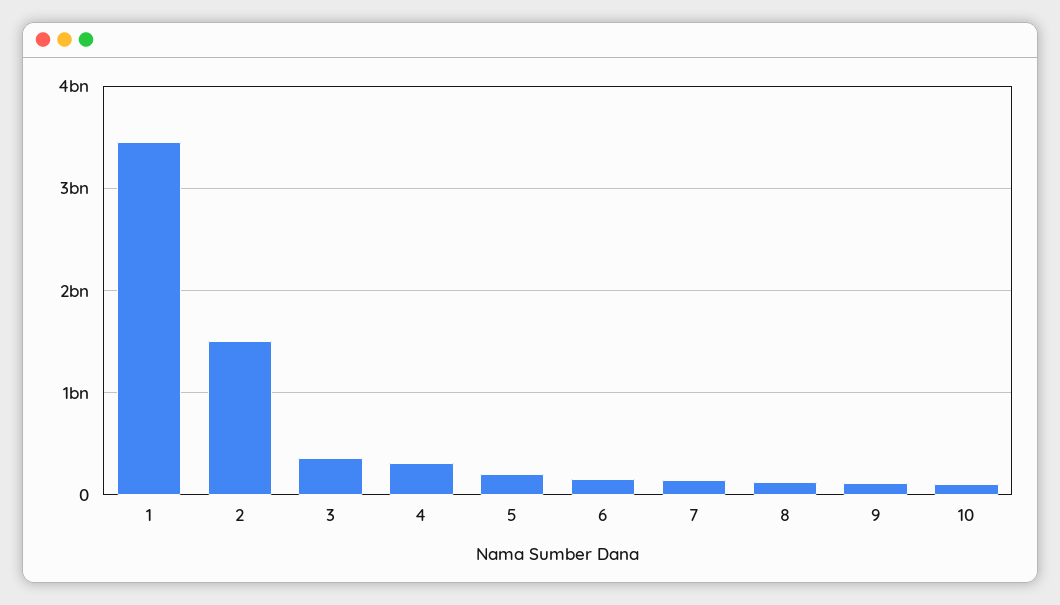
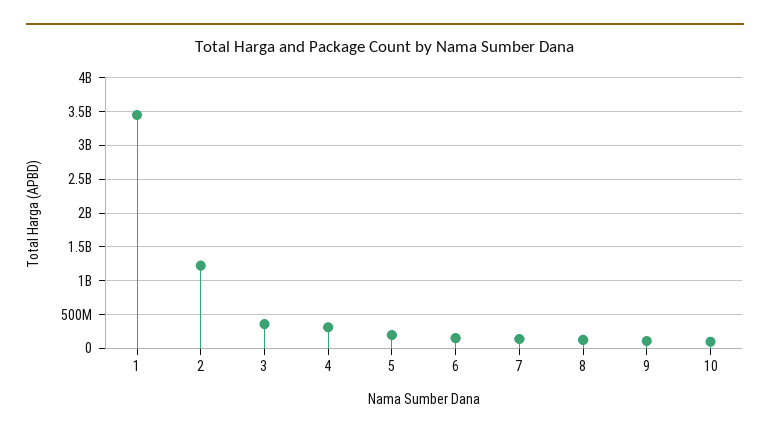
2: 1500000000 -> 1200000000

